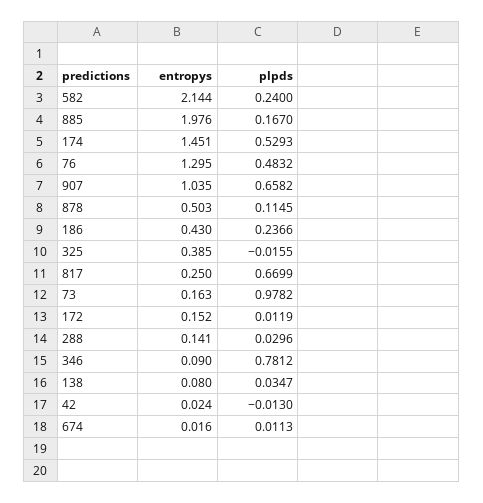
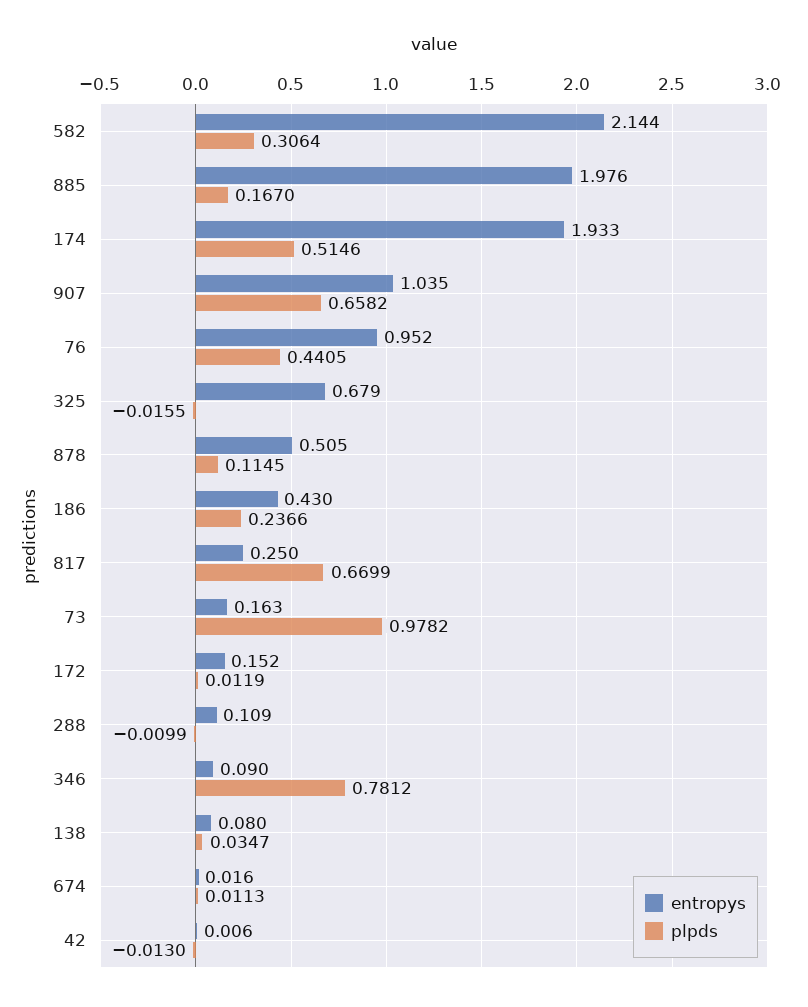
plpds, 582: 0.24 -> 0.3064
entropys, 174: 1.451 -> 1.933
plpds, 174: 0.5293 -> 0.5146
entropys, 76: 1.295 -> 0.952
plpds, 76: 0.4832 -> 0.4405
entropys, 878: 0.503 -> 0.505
entropys, 325: 0.385 -> 0.679
entropys, 288: 0.141 -> 0.109
plpds, 288: 0.0296 -> -0.0099
entropys, 42: 0.024 -> 0.006

